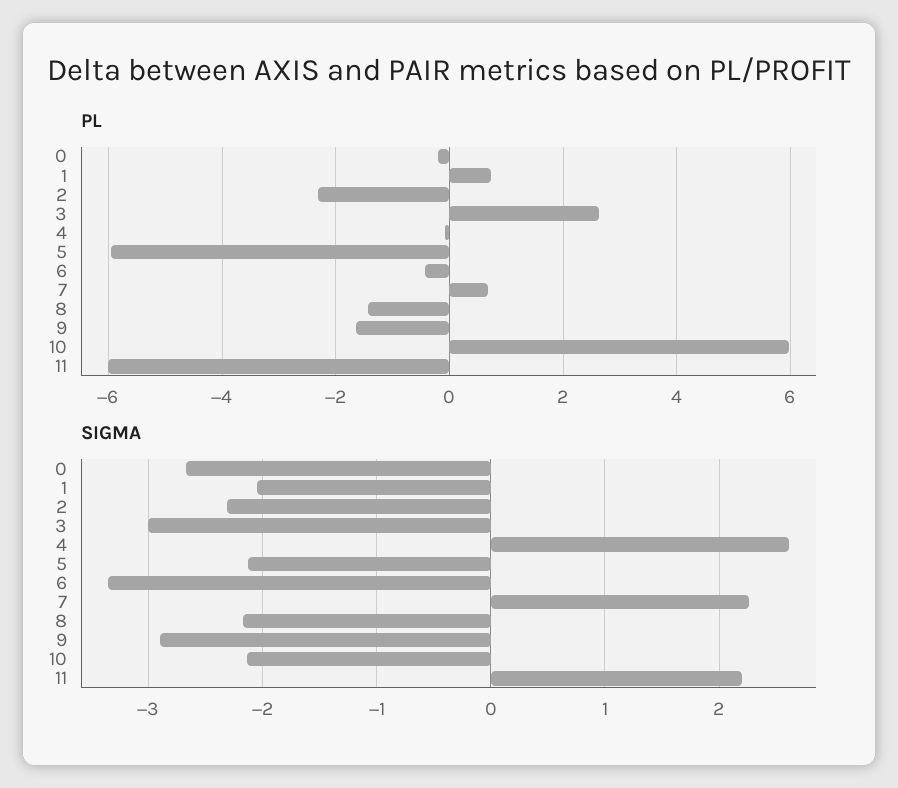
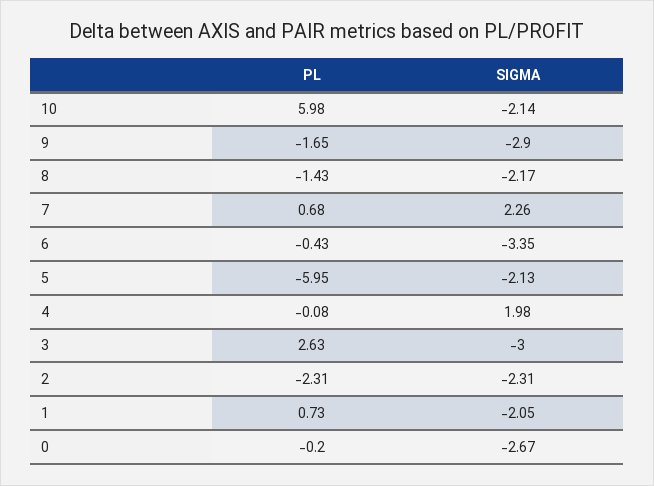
PL, 11: -6 -> none
SIGMA, 4: 2.6 -> 1.98
SIGMA, 11: 2.2 -> none

